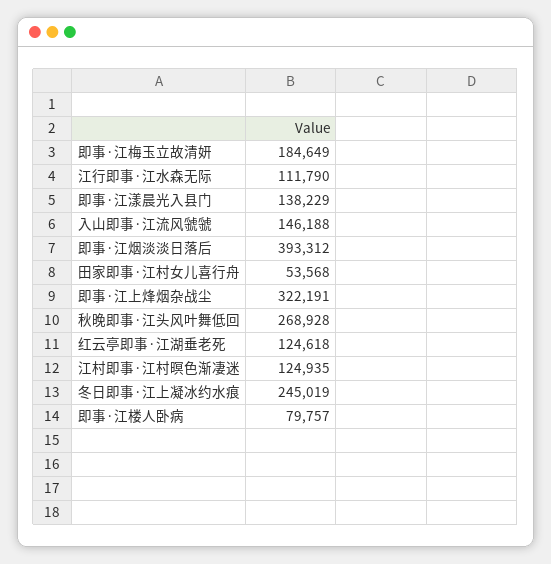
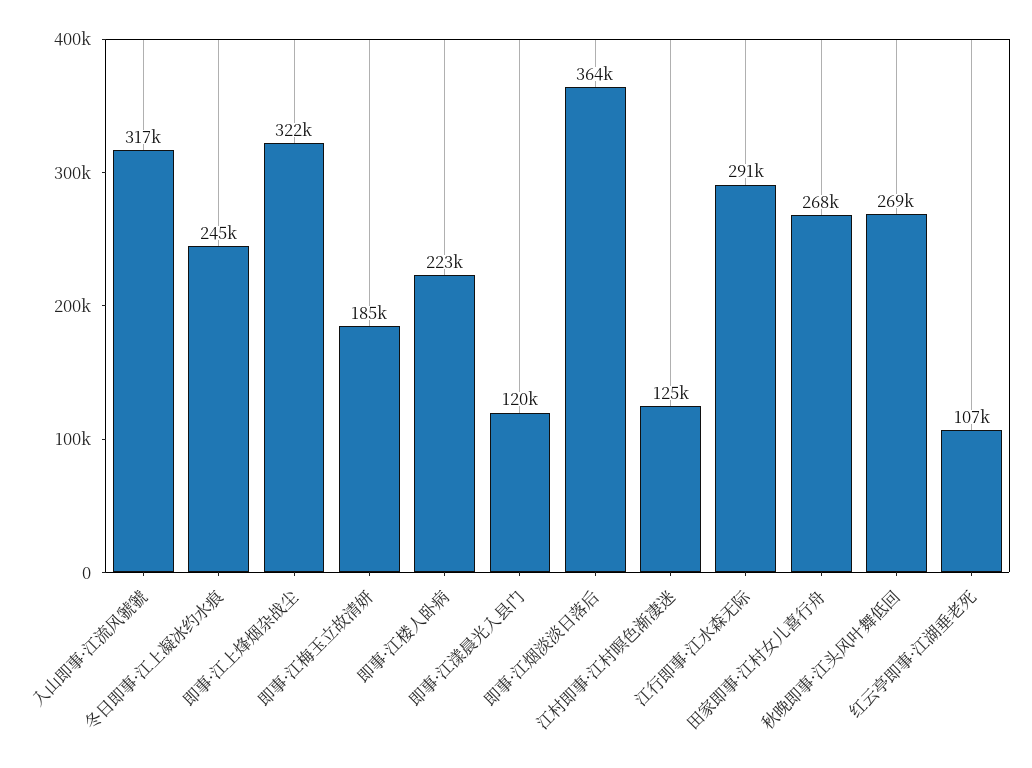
江行即事·江水森无际: 111790 -> 291000
即事·江漾晨光入县门: 138229 -> 120000
入山即事·江流风虢虢: 146188 -> 317000
即事·江烟淡淡日落后: 393312 -> 364000
田家即事·江村女儿喜行舟: 53568 -> 268000
红云亭即事·江湖垂老死: 124618 -> 107000
即事·江楼人卧病: 79757 -> 223000

